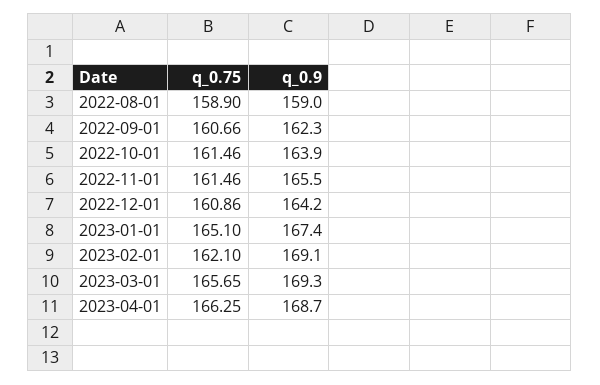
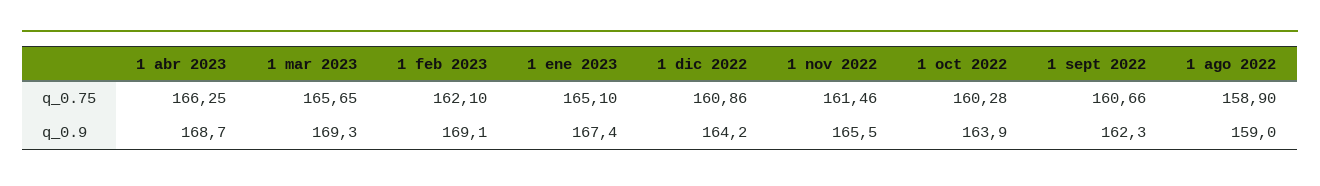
q_0.75, 2022-10-01: 161.46 -> 160.28

